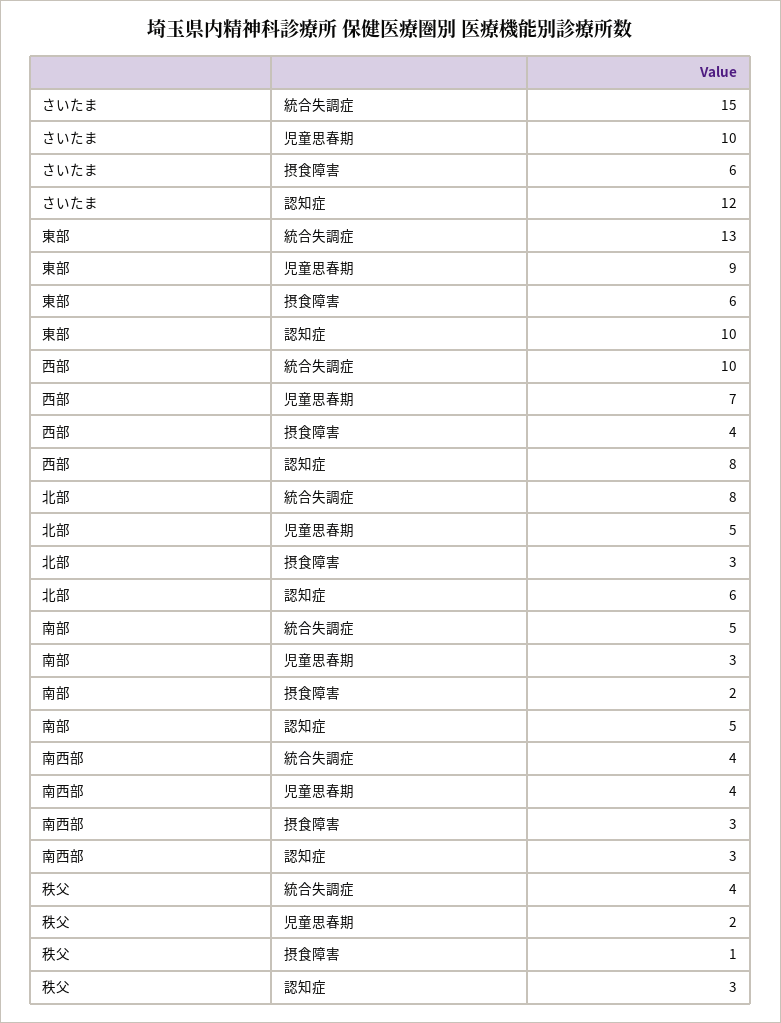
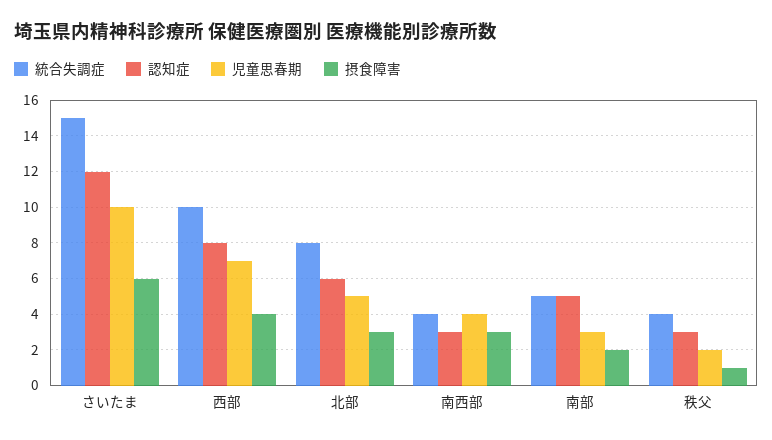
統合失調症, 東部: 13 -> none
児童思春期, 東部: 9 -> none
摂食障害, 東部: 6 -> none
認知症, 東部: 10 -> none

